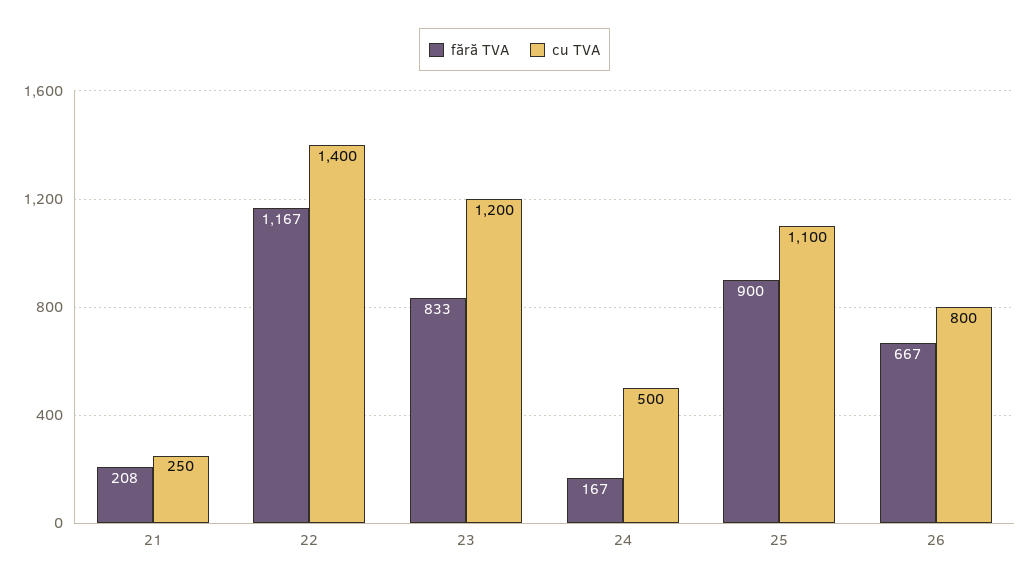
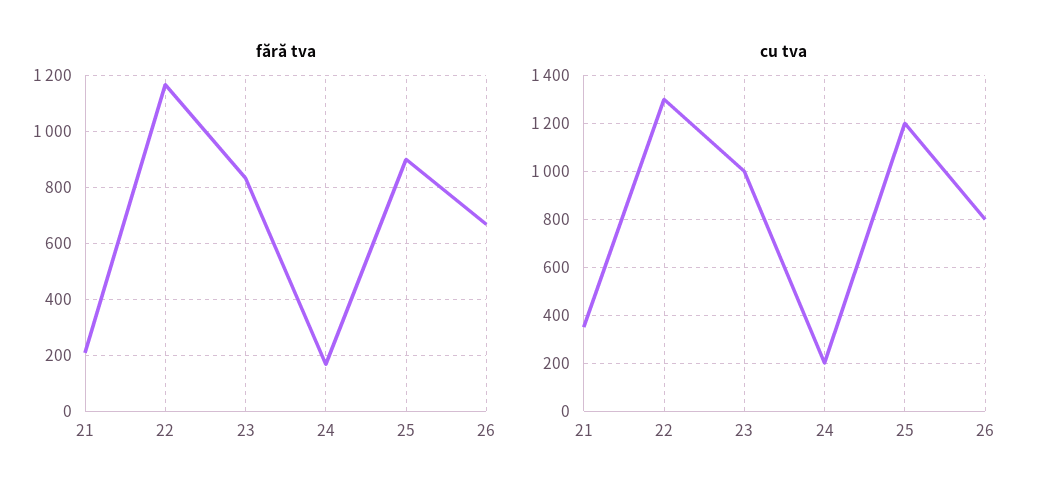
cu TVA, 21: 250 -> 350
cu TVA, 22: 1400 -> 1300
cu TVA, 23: 1200 -> 1000
cu TVA, 24: 500 -> 200
cu TVA, 25: 1100 -> 1200

